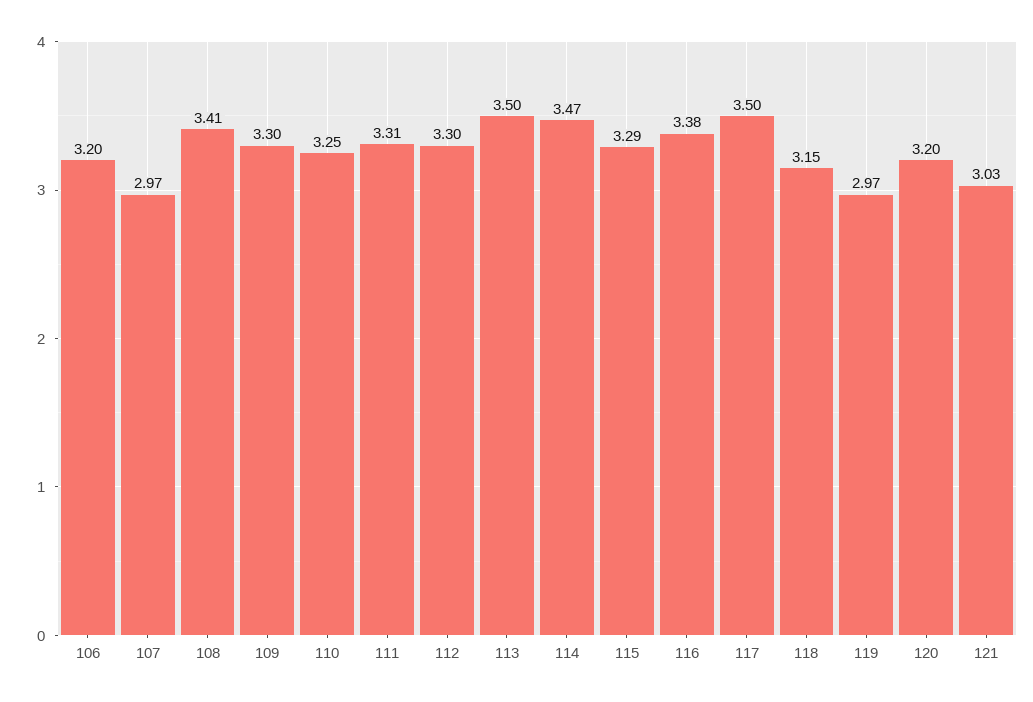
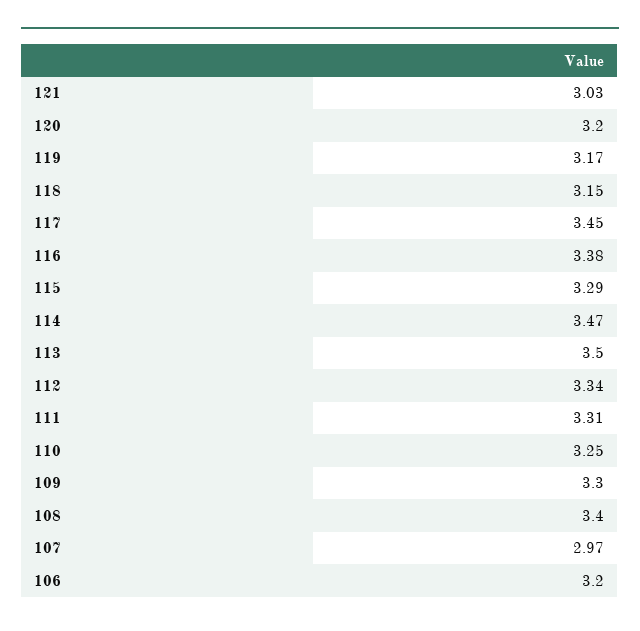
108: 3.41 -> 3.4
112: 3.3 -> 3.34
117: 3.5 -> 3.45
119: 2.97 -> 3.17

